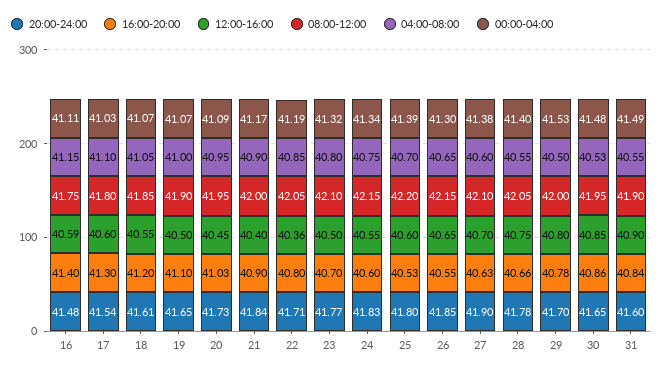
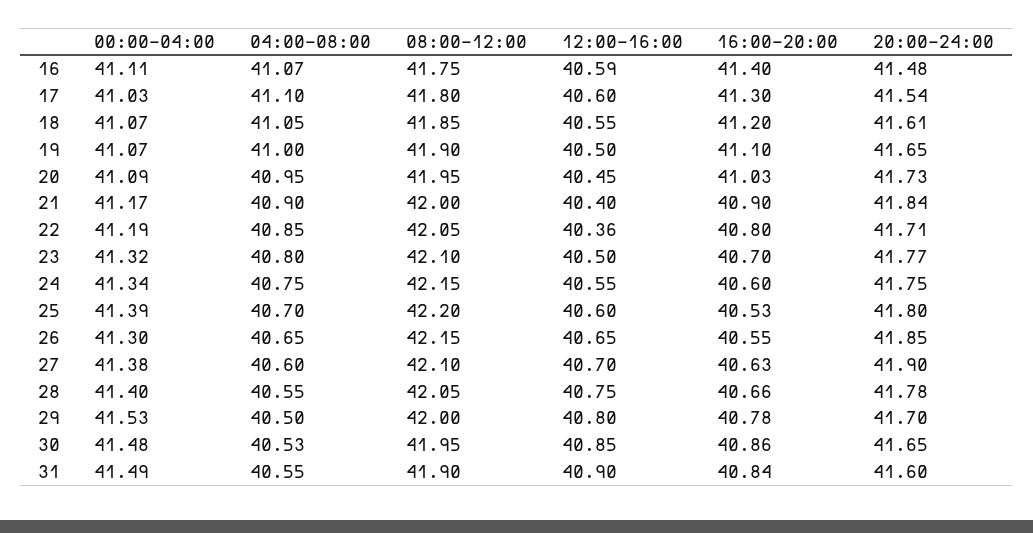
04:00-08:00, 16: 41.15 -> 41.07
20:00-24:00, 24: 41.83 -> 41.75

